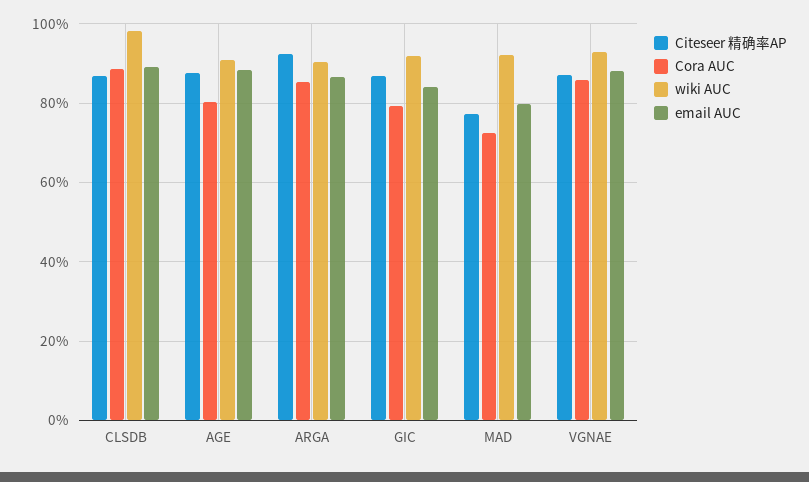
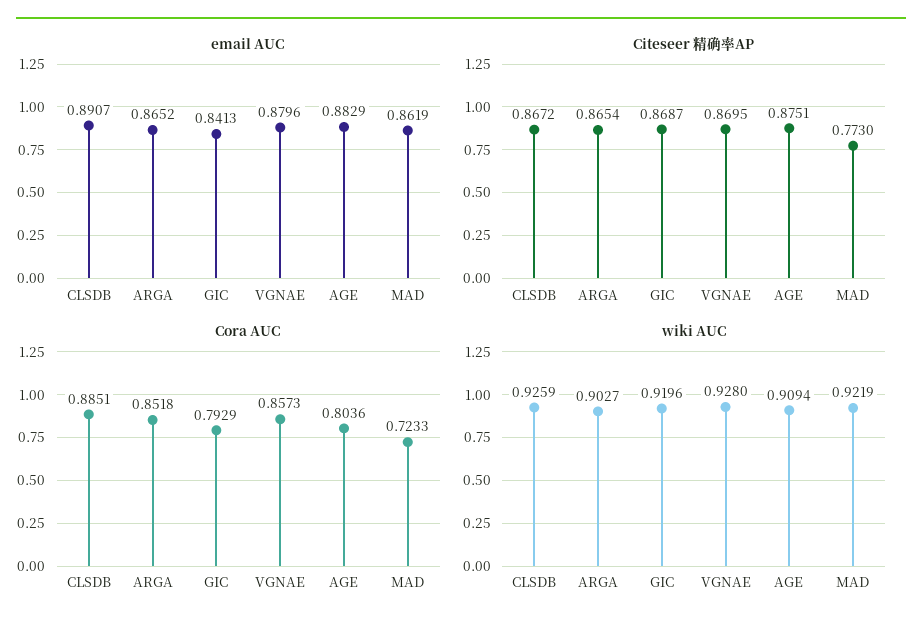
wiki AUC, CLSDB: 0.98 -> 0.9259
Citeseer 精确率AP, ARGA: 0.92 -> 0.8654
email AUC, MAD: 0.8 -> 0.8619

